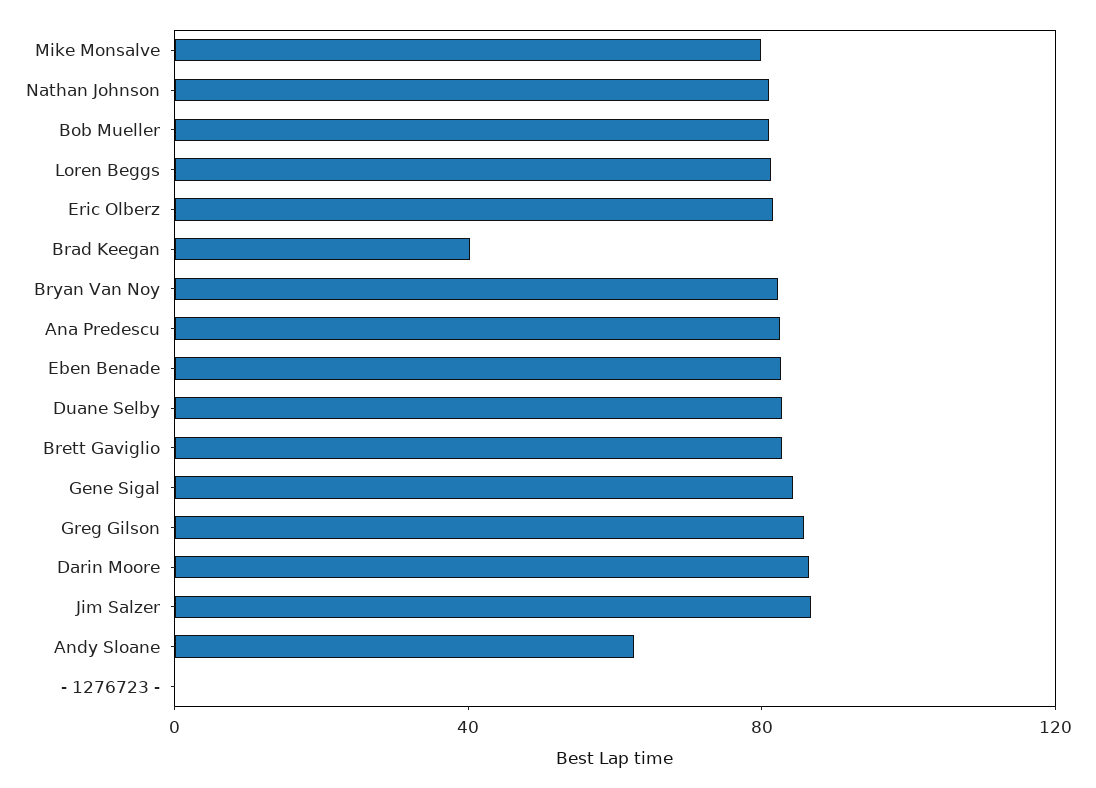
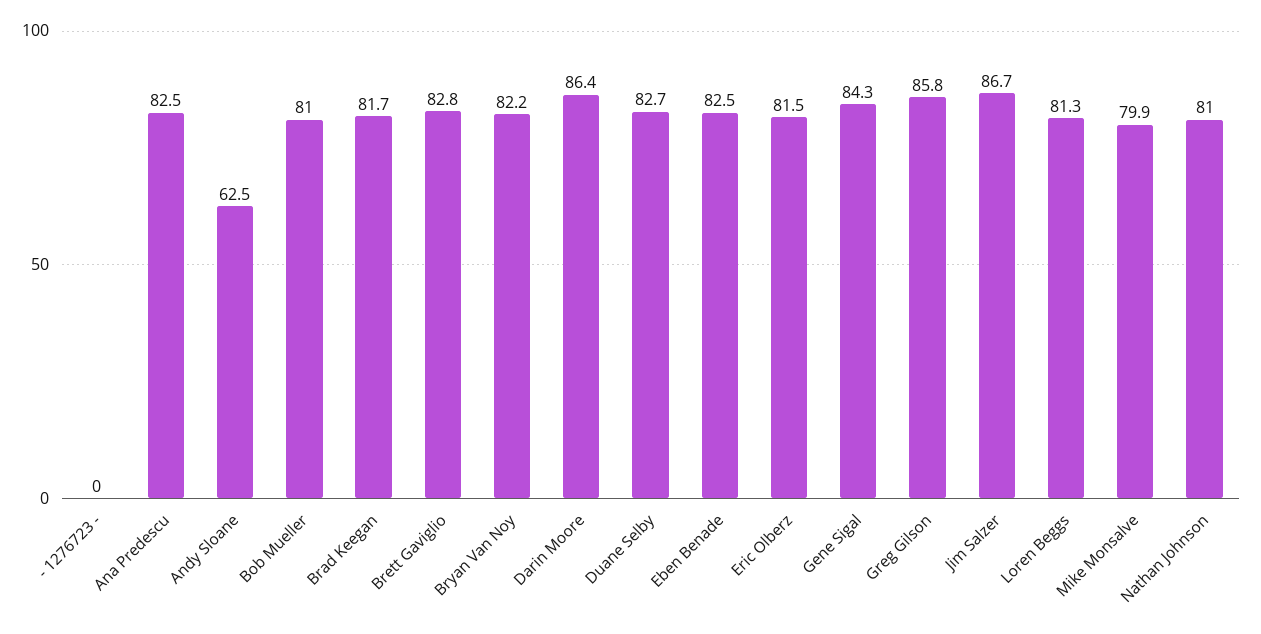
Brad Keegan: 40 -> 81.7

